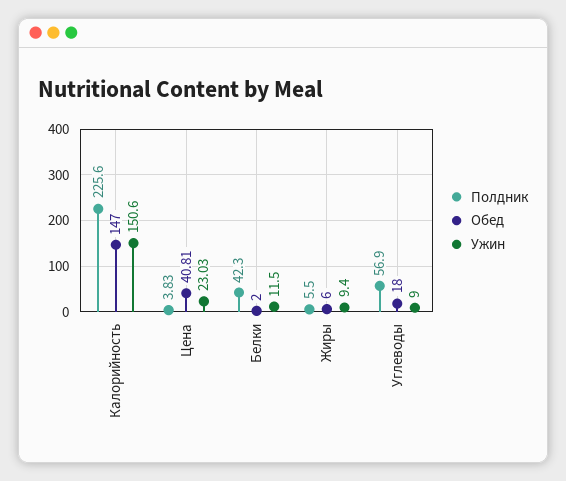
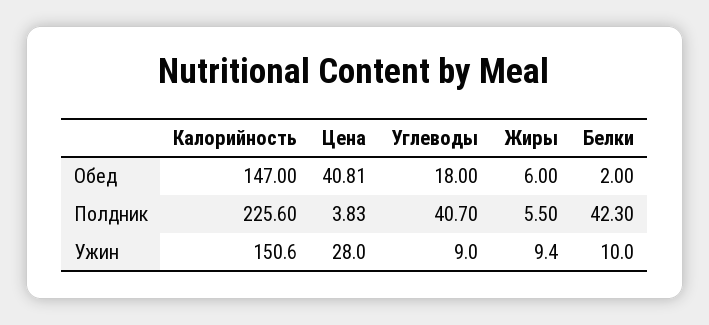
Ужин, Цена: 23.03 -> 28
Ужин, Белки: 11.5 -> 10
Полдник, Углеводы: 56.9 -> 40.7

